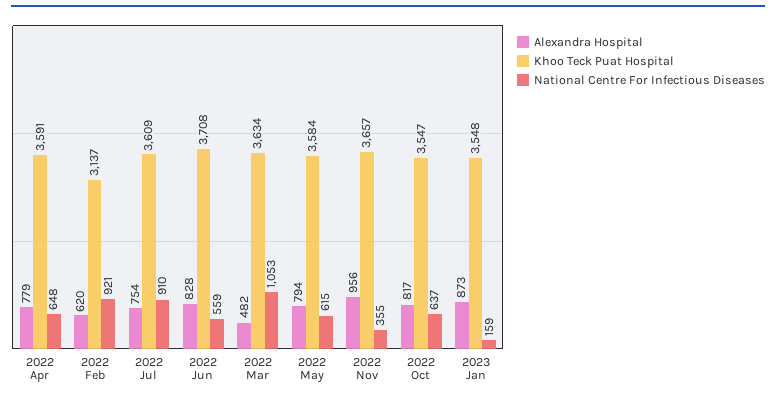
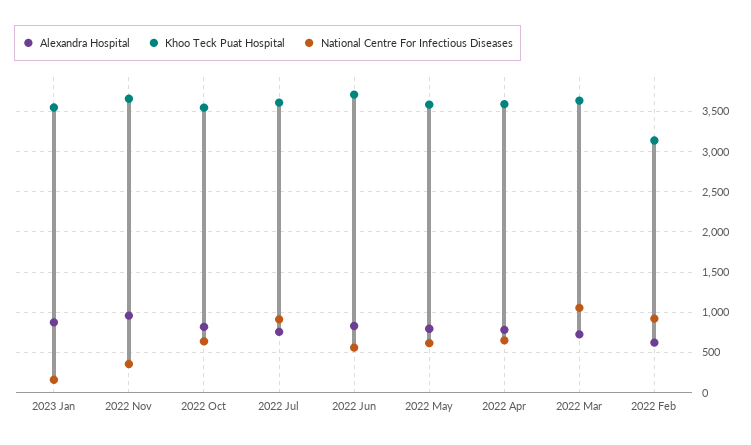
Alexandra Hospital, 2022 Mar: 482 -> 700

